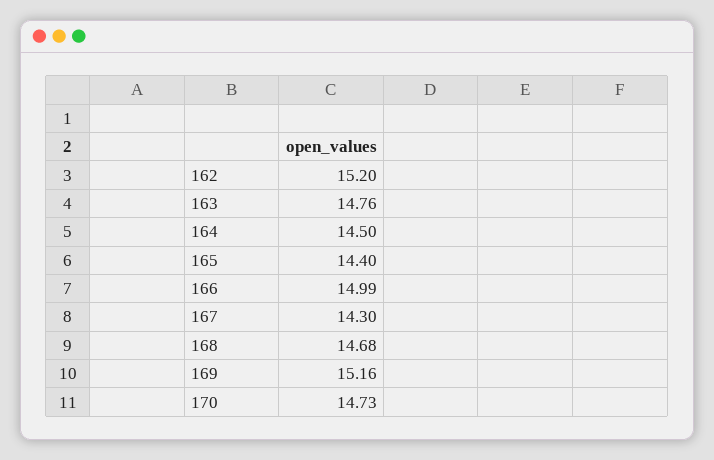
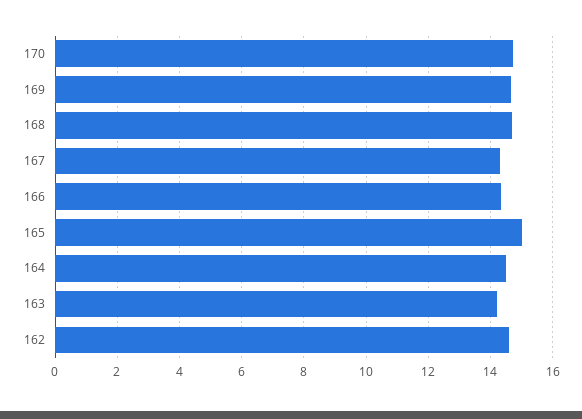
162: 15.2 -> 14.6
163: 14.76 -> 14.2
165: 14.4 -> 15
166: 14.99 -> 14.4
169: 15.16 -> 14.6

